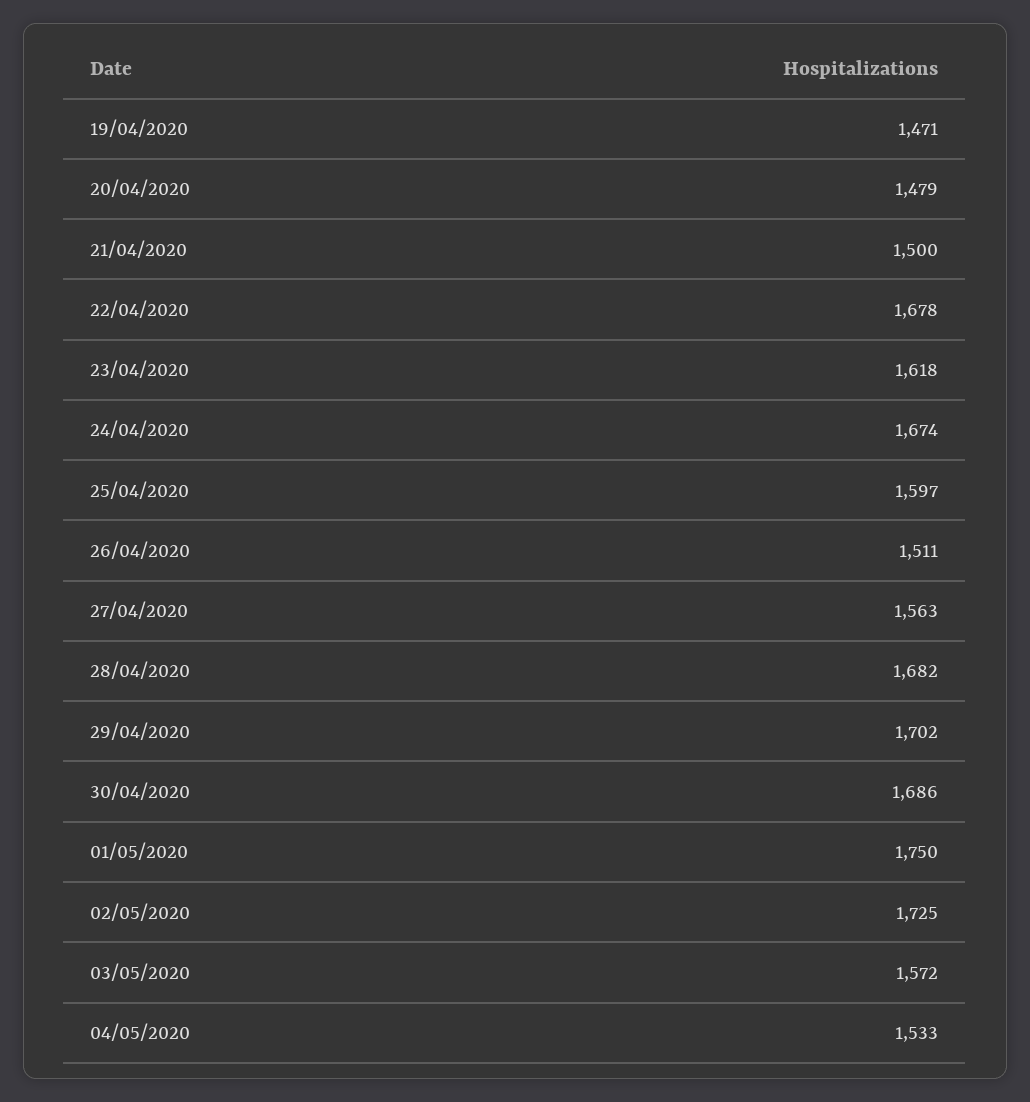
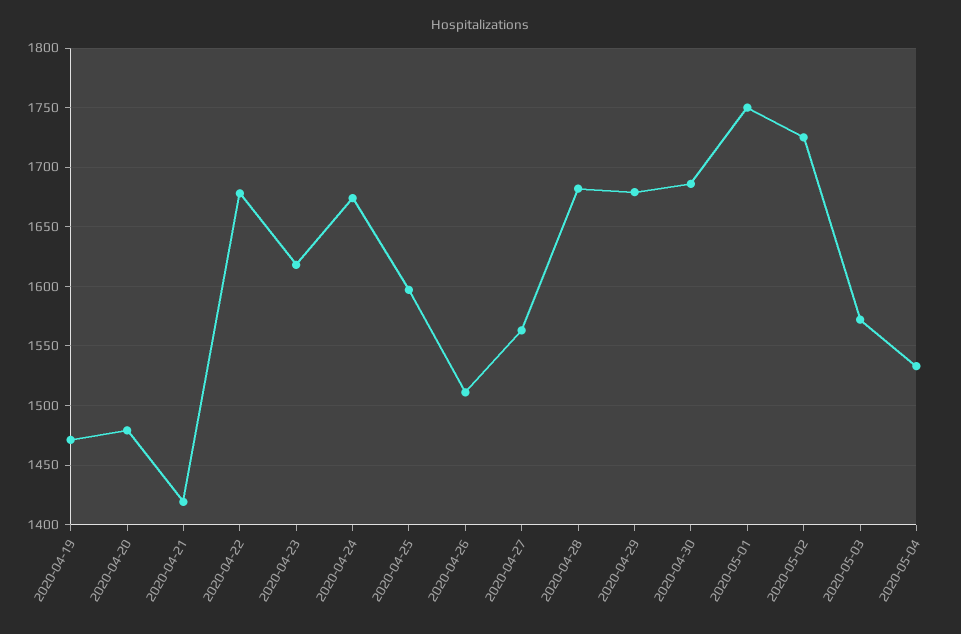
21/04/2020: 1500 -> 1420
29/04/2020: 1702 -> 1680

